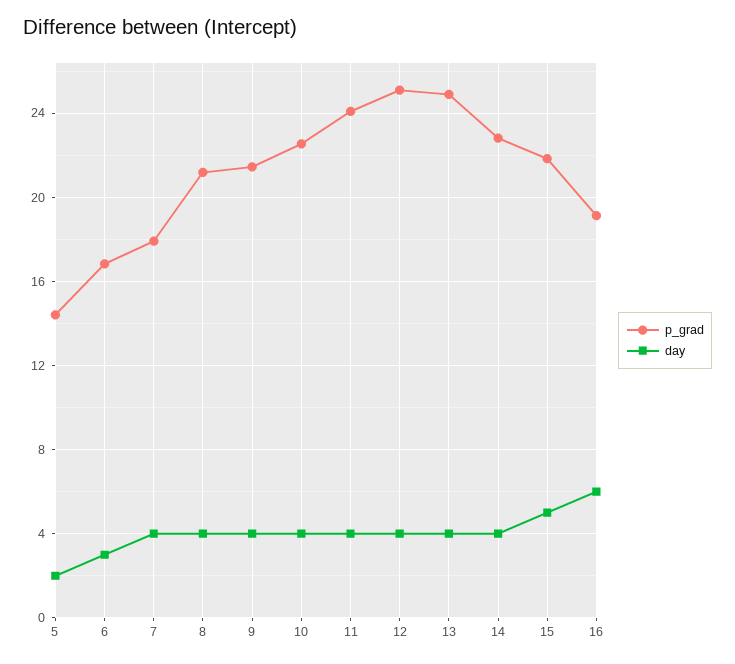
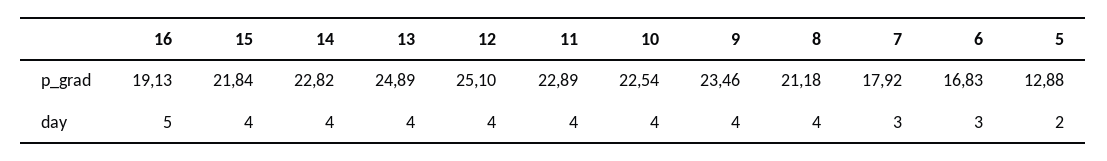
p_grad, 5: 14.5 -> 12.88
day, 7: 4 -> 3
p_grad, 9: 21.5 -> 23.46
p_grad, 11: 24 -> 22.89
day, 15: 5 -> 4
day, 16: 6 -> 5

